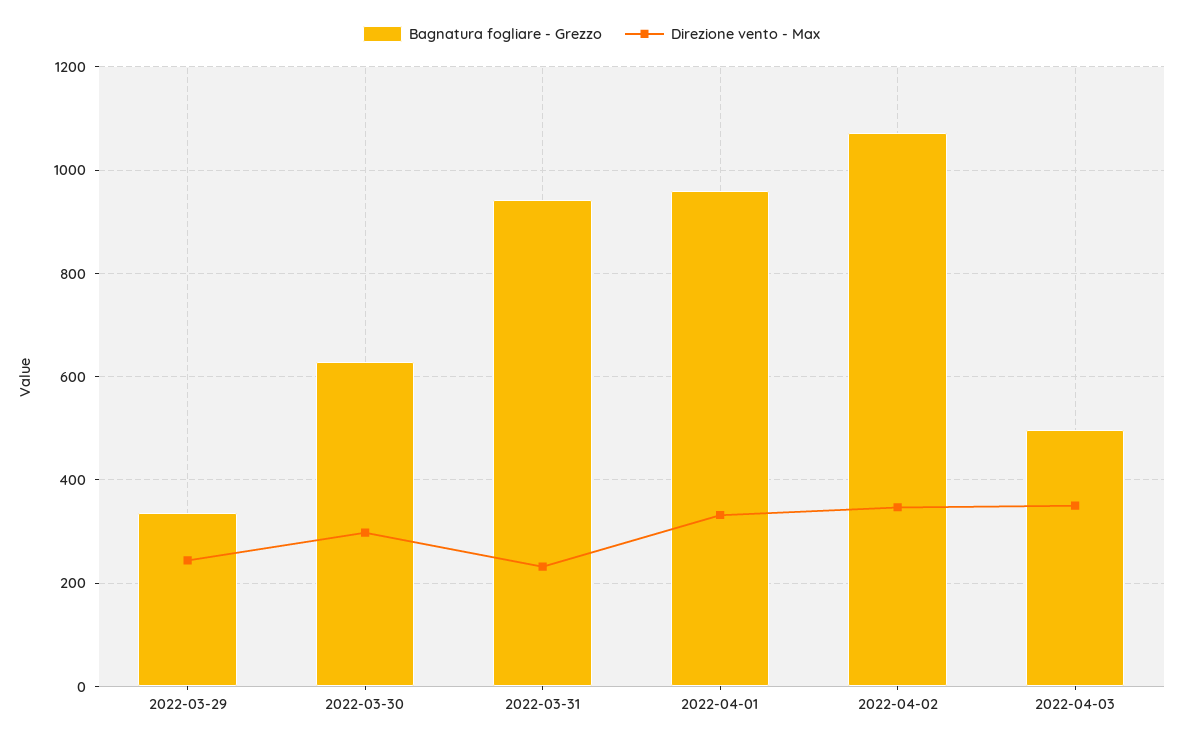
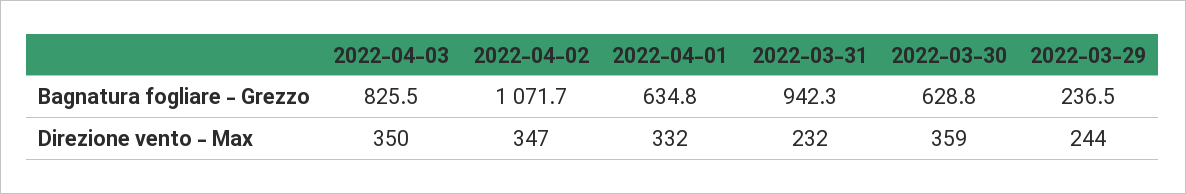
Bagnatura fogliare - Grezzo, 2022-03-29: 340 -> 236.5
Direzione vento - Max, 2022-03-30: 300 -> 359
Bagnatura fogliare - Grezzo, 2022-04-01: 960 -> 634.8
Bagnatura fogliare - Grezzo, 2022-04-03: 500 -> 825.5

